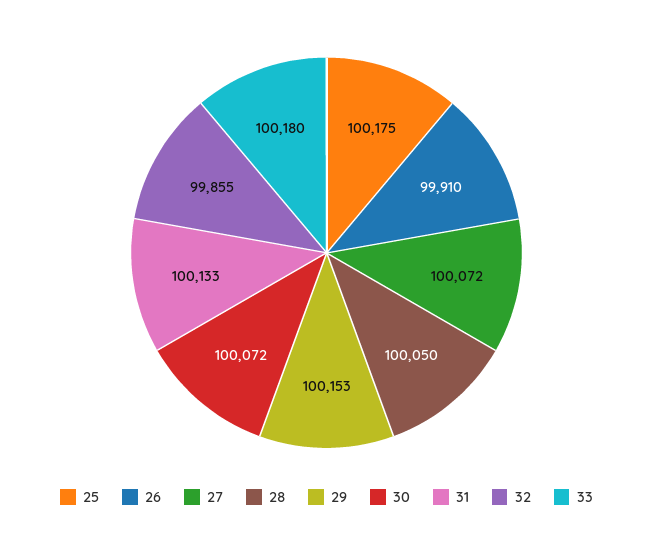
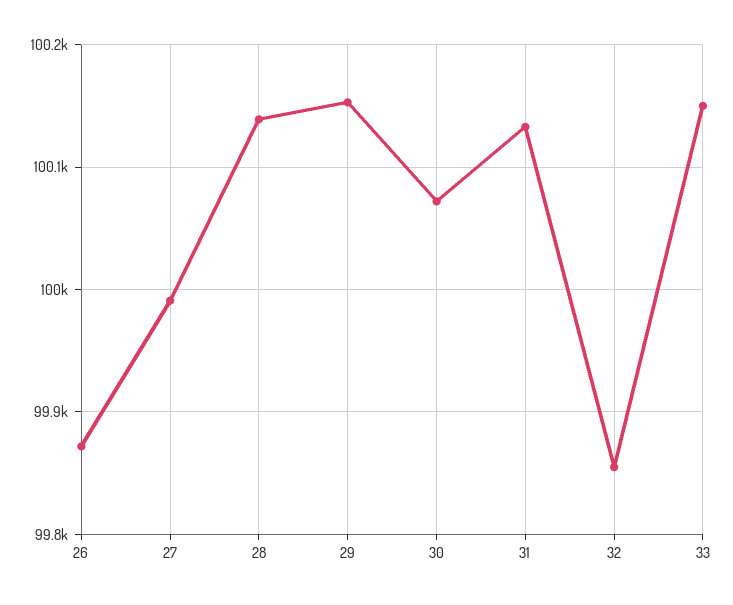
25: 100175 -> none
26: 99910 -> 99870
27: 100072 -> 99990
28: 100050 -> 100140
33: 100180 -> 100150

